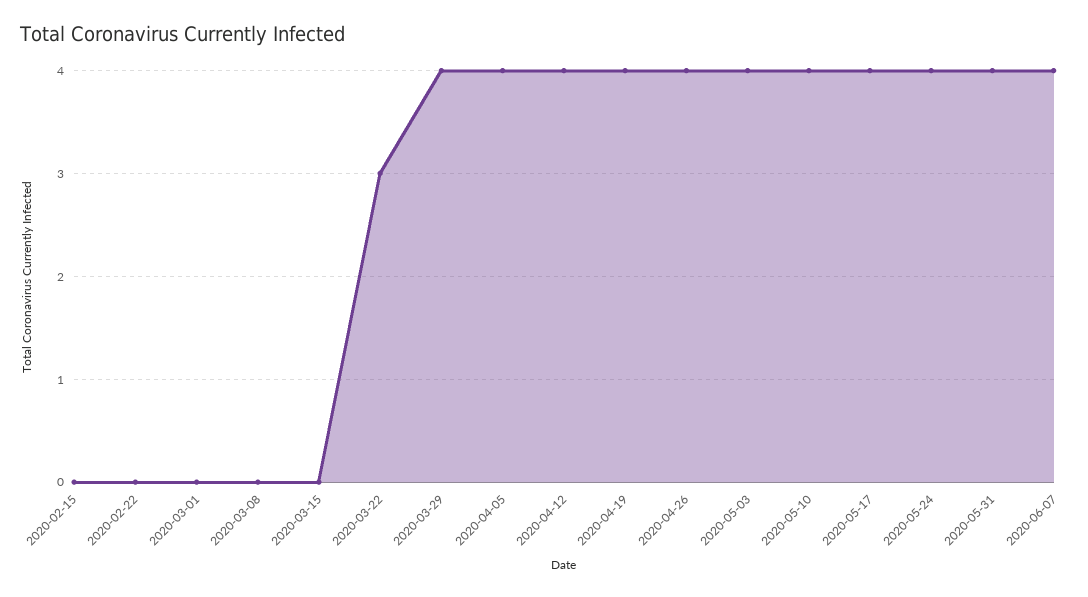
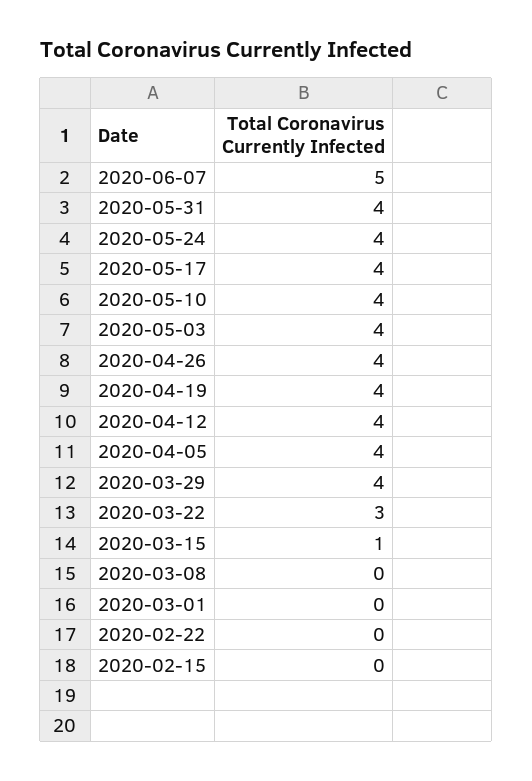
2020-03-15: 0 -> 1
2020-06-07: 4 -> 5

